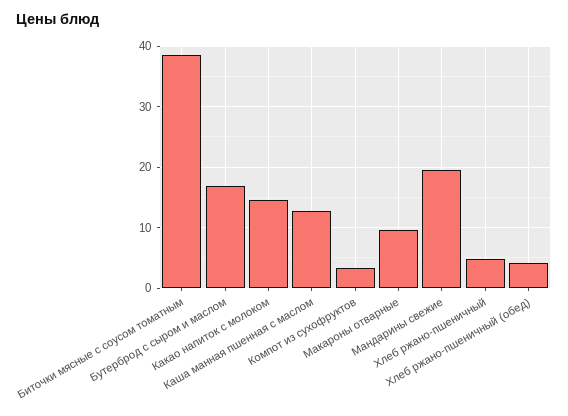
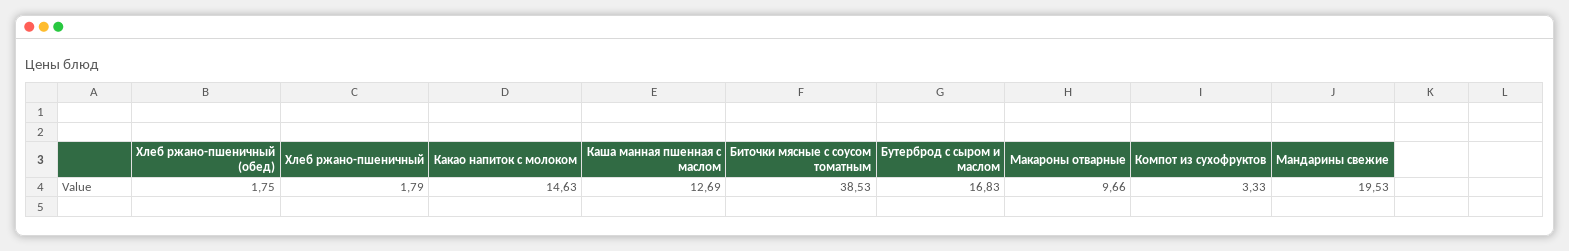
Хлеб ржано-пшеничный: 5 -> 1.79
Хлеб ржано-пшеничный (обед): 4 -> 1.75

